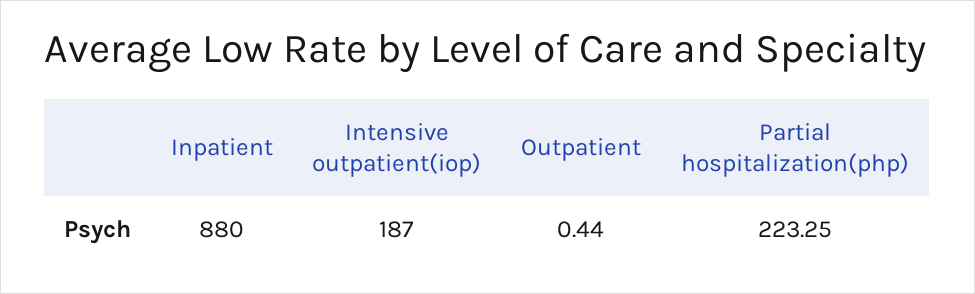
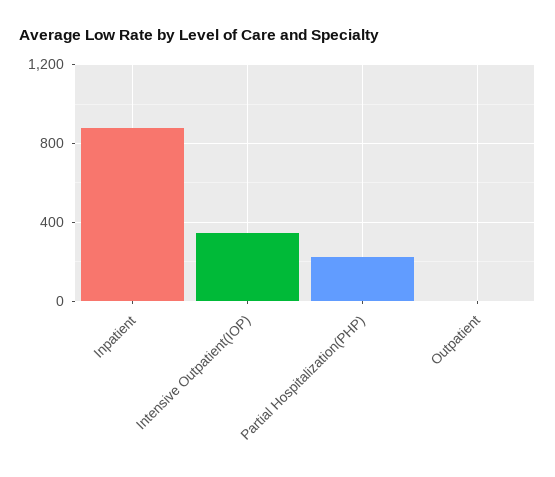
Intensive outpatient(iop): 187 -> 350

